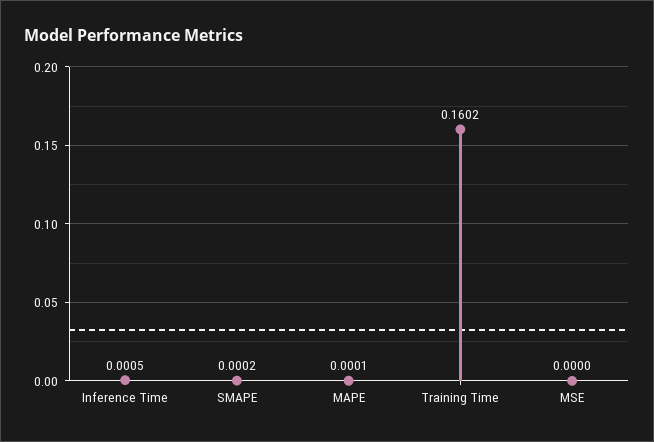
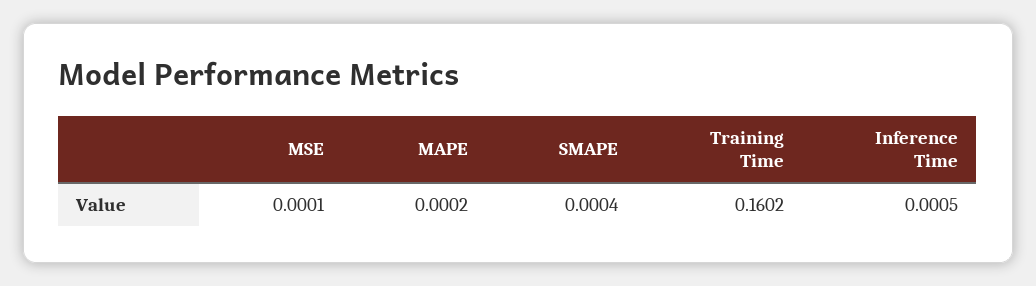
SMAPE: 0.0002 -> 0.0004
MAPE: 0.0001 -> 0.0002
MSE: 0 -> 0.0001

